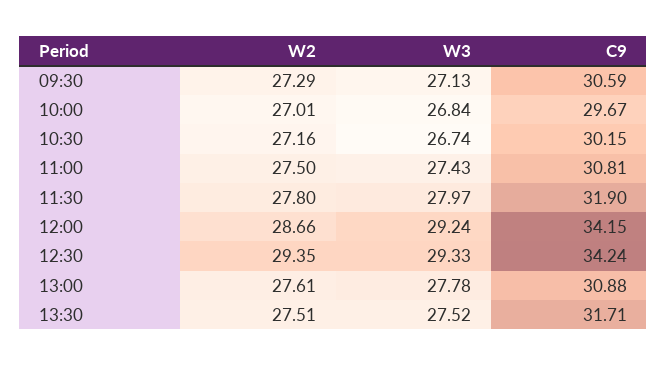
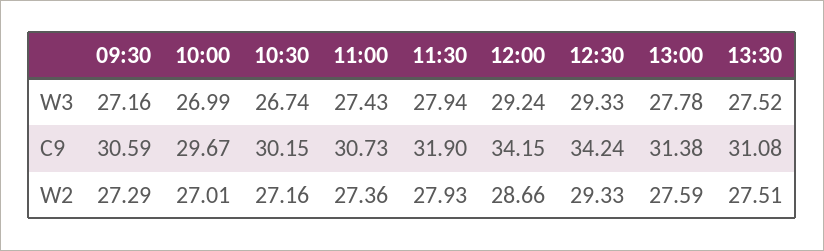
W3, 09:30: 27.13 -> 27.16
W3, 10:00: 26.84 -> 26.99
W2, 11:00: 27.5 -> 27.36
C9, 11:00: 30.81 -> 30.73
W2, 11:30: 27.8 -> 27.93
W3, 11:30: 27.97 -> 27.94
W2, 12:30: 29.35 -> 29.33
W2, 13:00: 27.61 -> 27.59
C9, 13:00: 30.88 -> 31.38
C9, 13:30: 31.71 -> 31.08

